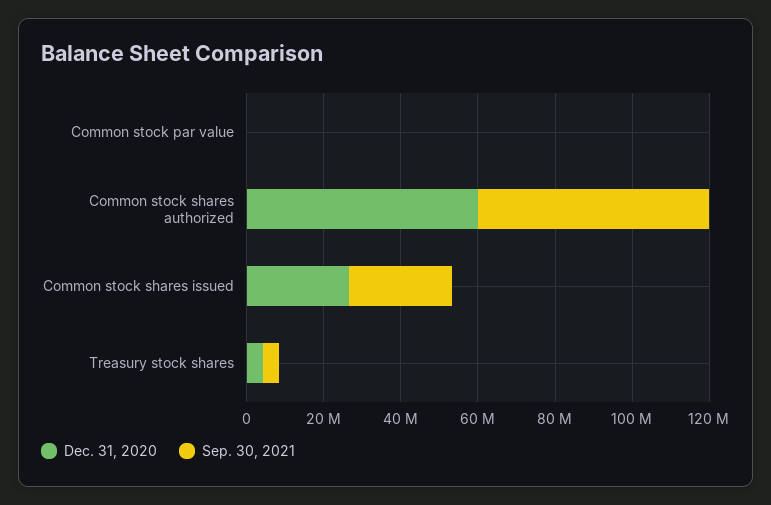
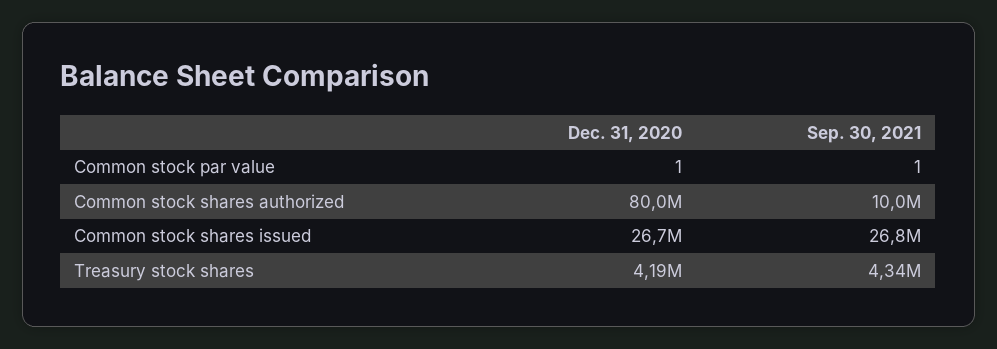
Dec. 31, 2020, Common stock shares authorized: 60000000 -> 80000000
Sep. 30, 2021, Common stock shares authorized: 60000000 -> 10000000

